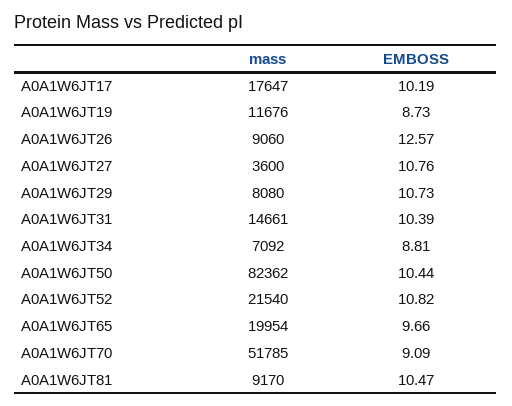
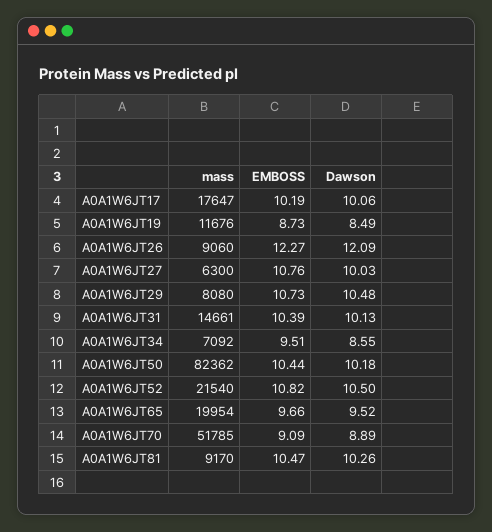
EMBOSS, A0A1W6JT26: 12.57 -> 12.27
mass, A0A1W6JT27: 3600 -> 6300
EMBOSS, A0A1W6JT34: 8.81 -> 9.51
Dawson, A0A1W6JT17: none -> 10.06
Dawson, A0A1W6JT19: none -> 8.49
Dawson, A0A1W6JT26: none -> 12.09
Dawson, A0A1W6JT27: none -> 10.03
Dawson, A0A1W6JT29: none -> 10.48
Dawson, A0A1W6JT31: none -> 10.13
Dawson, A0A1W6JT34: none -> 8.55
Dawson, A0A1W6JT50: none -> 10.18
Dawson, A0A1W6JT52: none -> 10.5
Dawson, A0A1W6JT65: none -> 9.52
Dawson, A0A1W6JT70: none -> 8.89
Dawson, A0A1W6JT81: none -> 10.26

